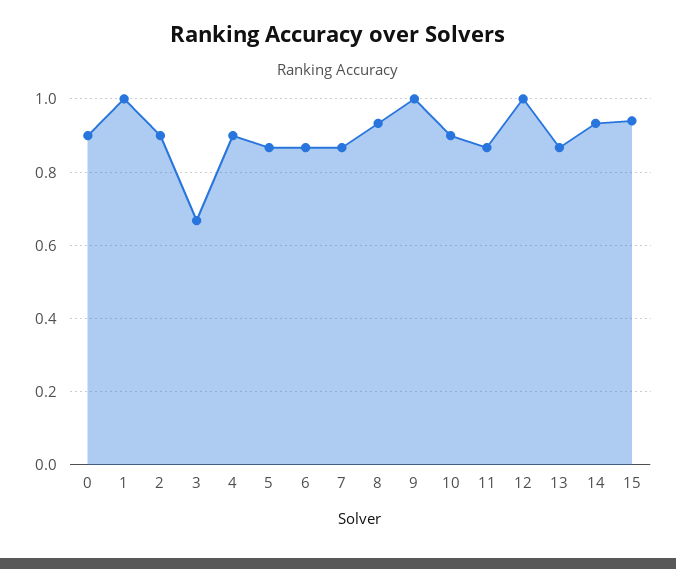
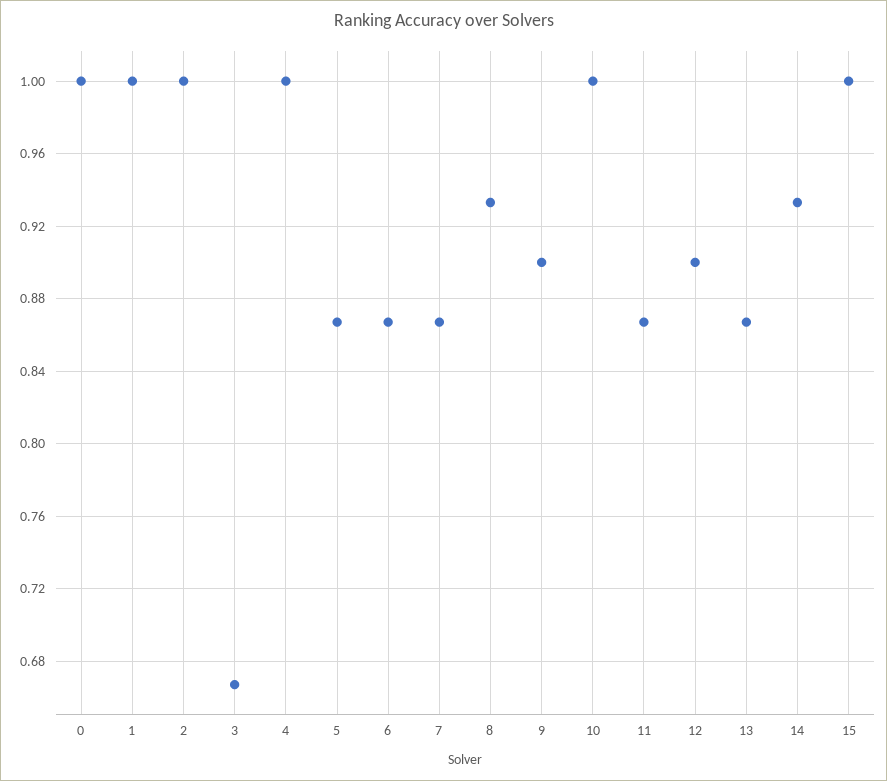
0: 0.9 -> 1
2: 0.9 -> 1
4: 0.9 -> 1
9: 1 -> 0.9
10: 0.9 -> 1
12: 1 -> 0.9
15: 0.94 -> 1

